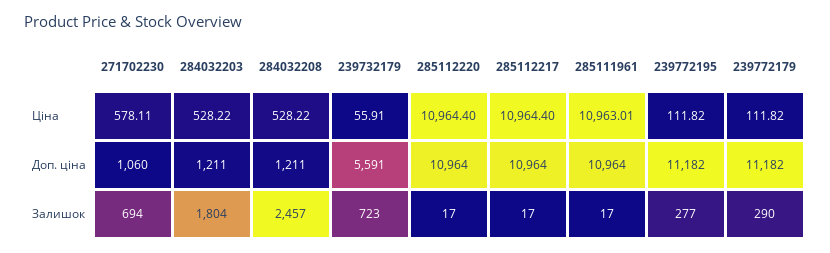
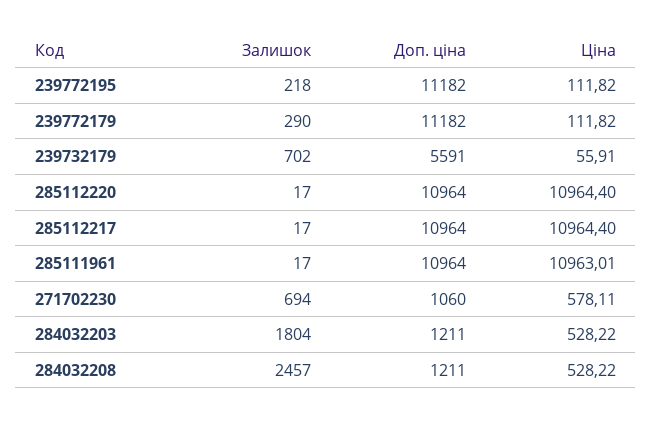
239732179, Залишок: 723 -> 702
239772195, Залишок: 277 -> 218

